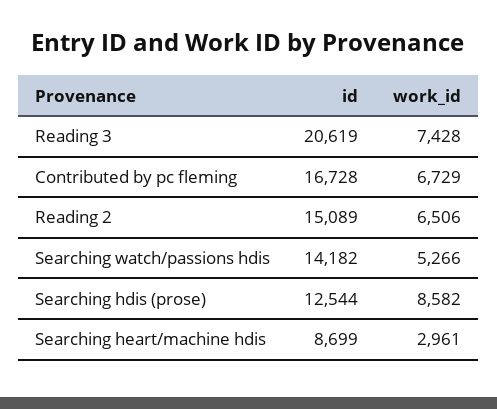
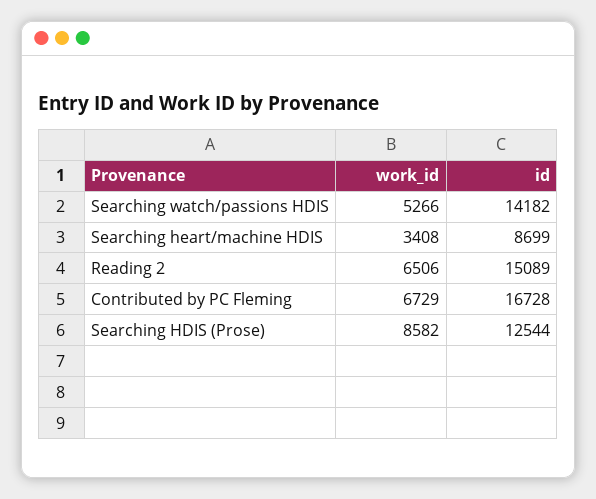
id, Reading 3: 20619 -> none
work_id, Reading 3: 7428 -> none
work_id, Searching heart/machine hdis: 2961 -> 3408

